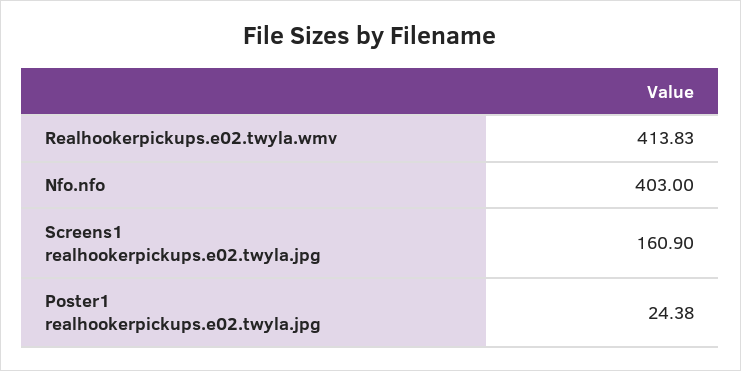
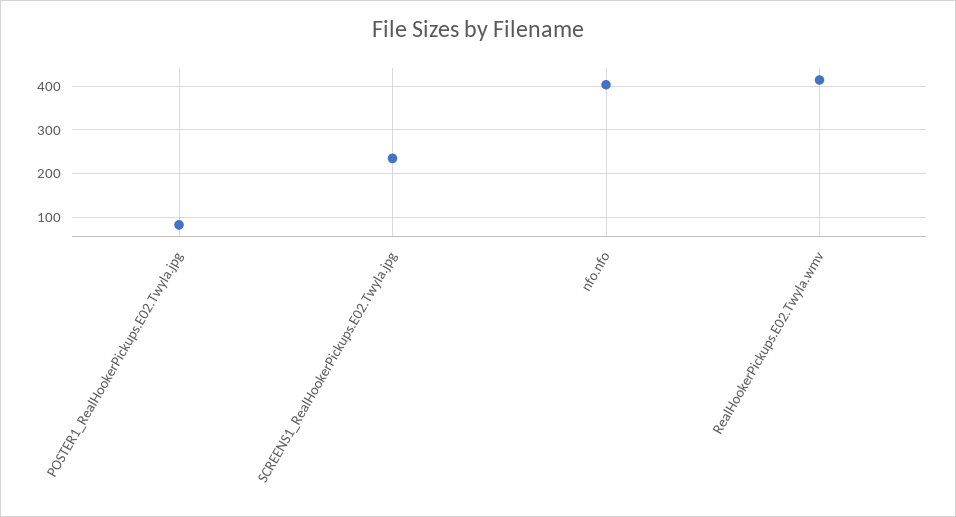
Screens1 realhookerpickups.e02.twyla.jpg: 160.9 -> 240
Poster1 realhookerpickups.e02.twyla.jpg: 24.38 -> 80

